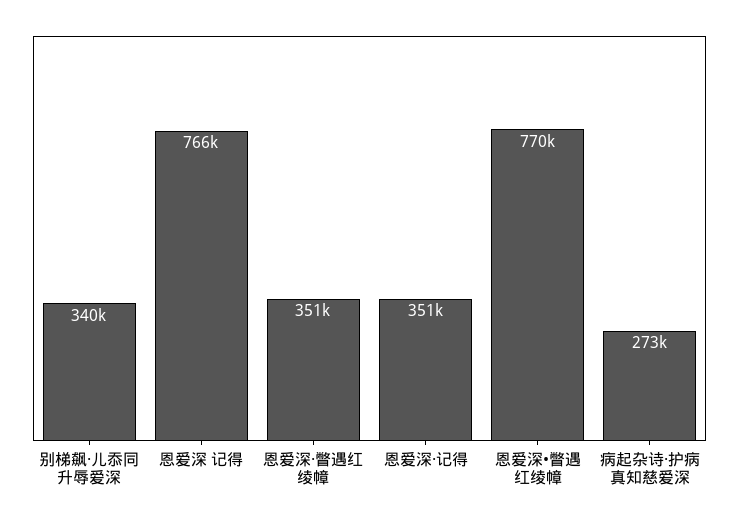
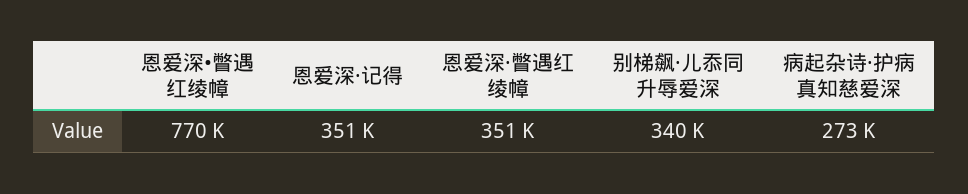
恩爱深 记得: 766000 -> none

